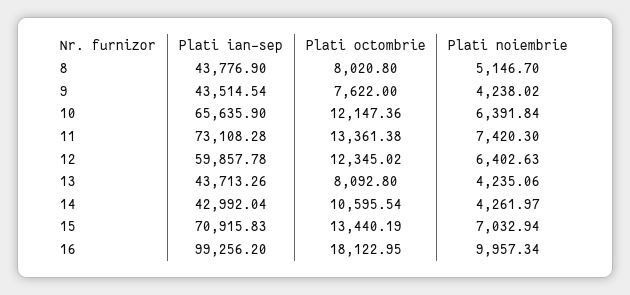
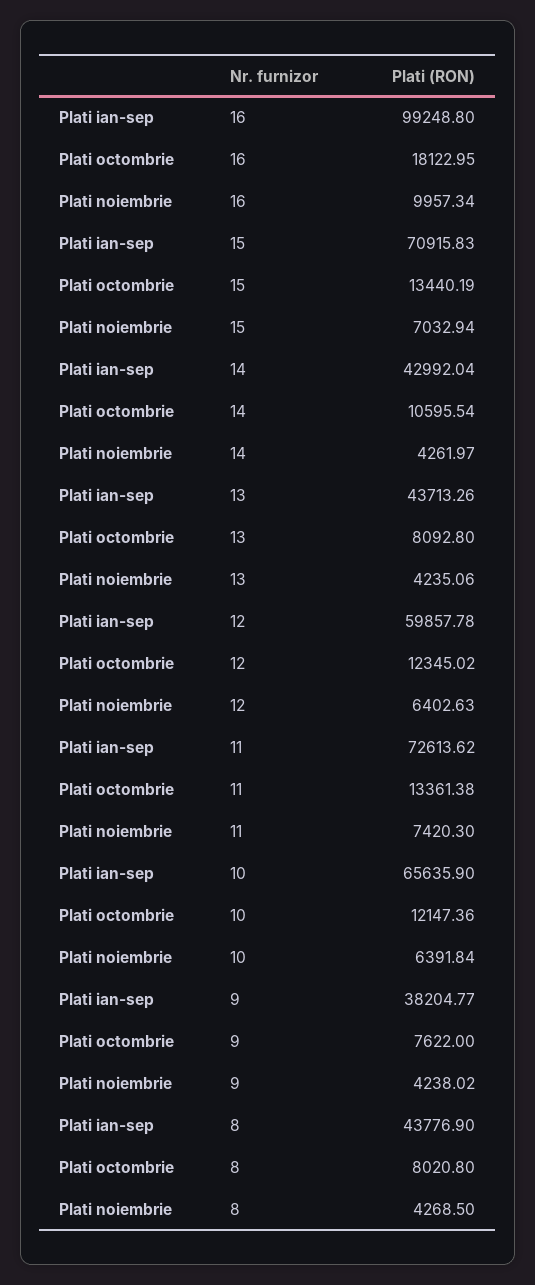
Plati noiembrie, 8: 5146.7 -> 4268.5
Plati ian-sep, 9: 43514.54 -> 38204.77
Plati ian-sep, 11: 73108.28 -> 72613.62
Plati ian-sep, 16: 99256.2 -> 99248.8

